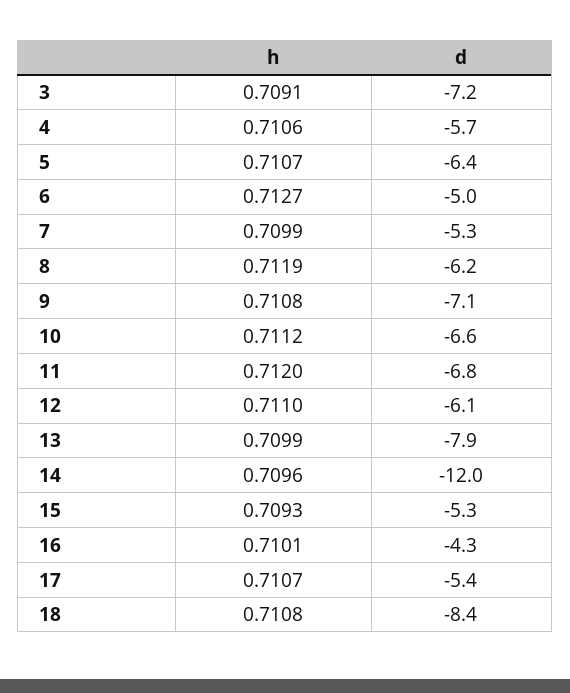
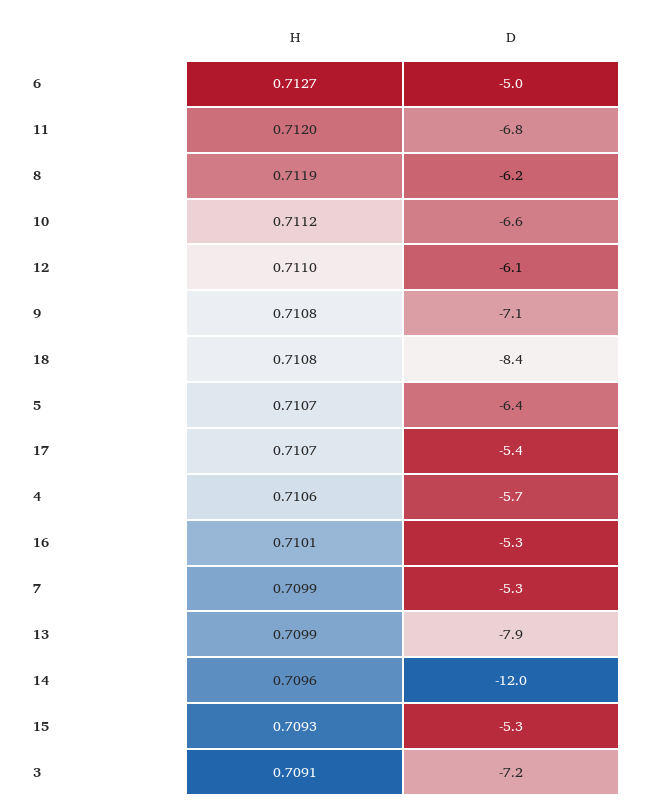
d, 16: -4.3 -> -5.3

